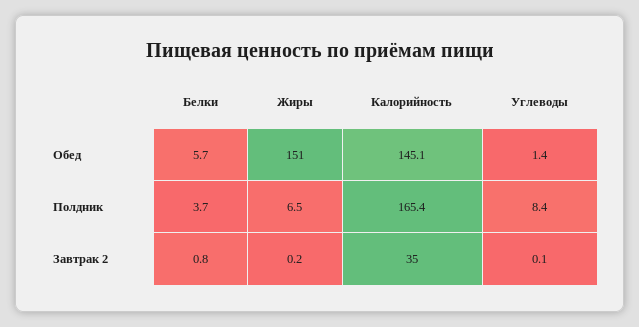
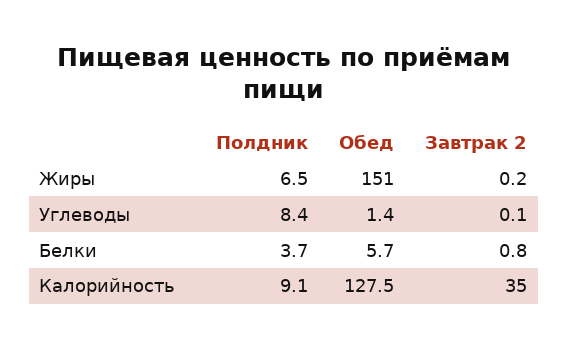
Калорийность, Обед: 145.1 -> 127.5
Калорийность, Полдник: 165.4 -> 9.1

